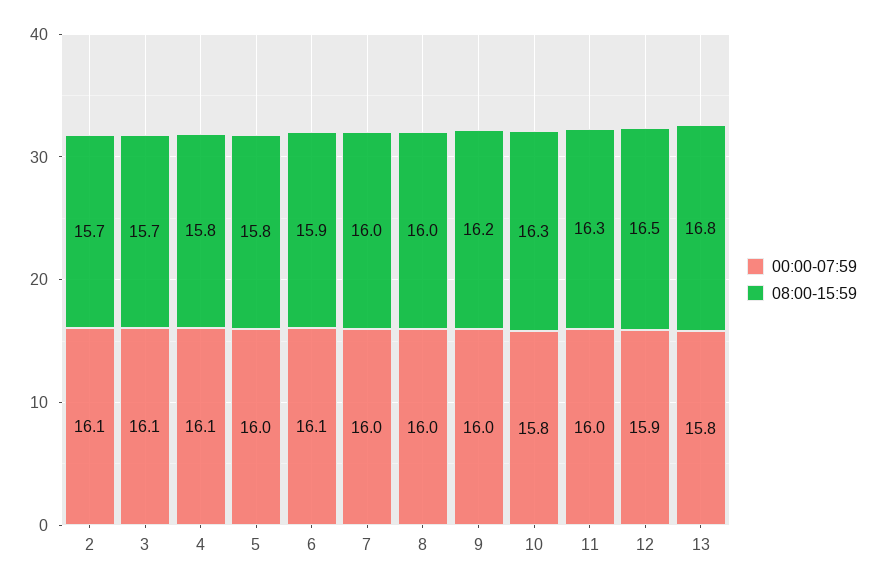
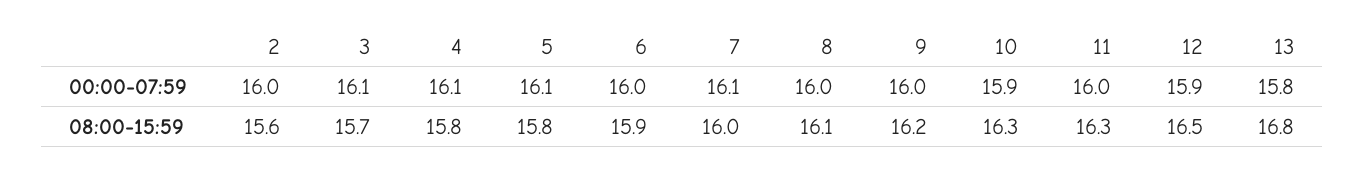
00:00-07:59, 2: 16.1 -> 16
08:00-15:59, 2: 15.7 -> 15.6
00:00-07:59, 5: 16 -> 16.1
00:00-07:59, 6: 16.1 -> 16
00:00-07:59, 7: 16 -> 16.1
08:00-15:59, 8: 16 -> 16.1
00:00-07:59, 10: 15.8 -> 15.9

